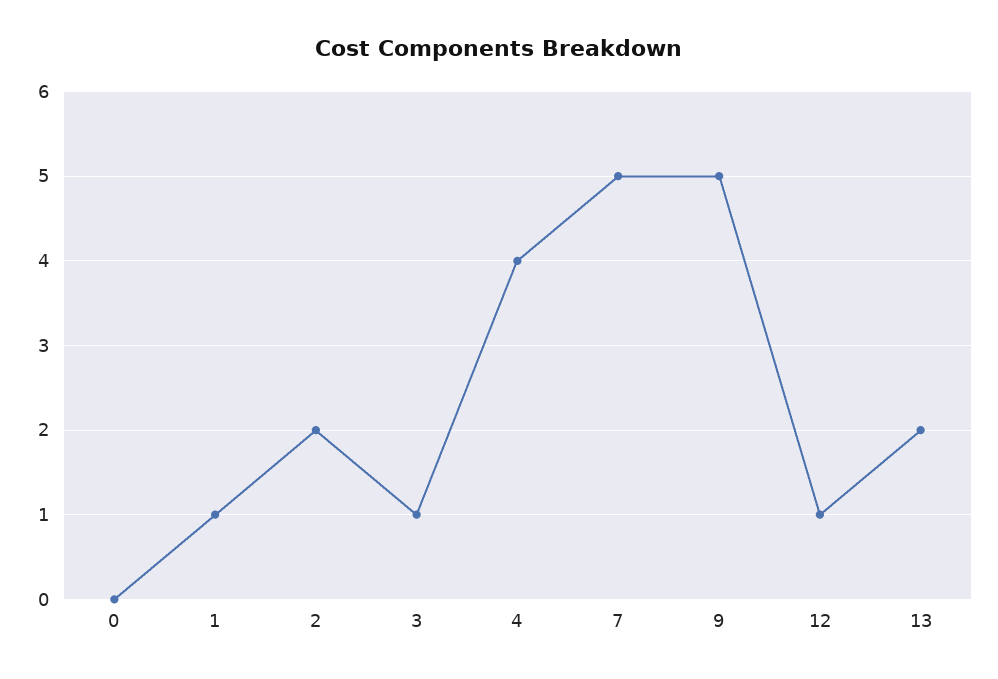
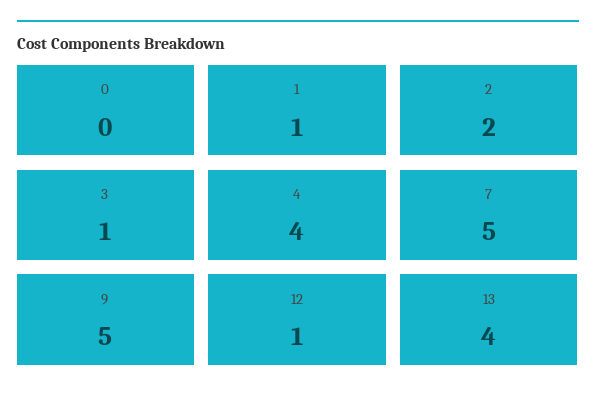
13: 2 -> 4

